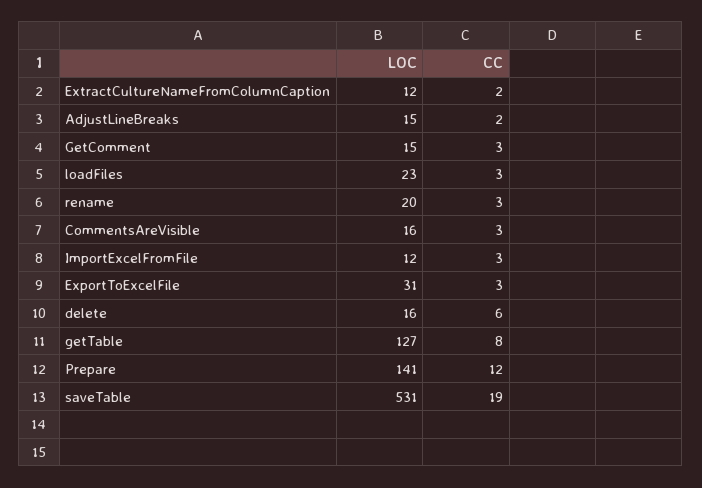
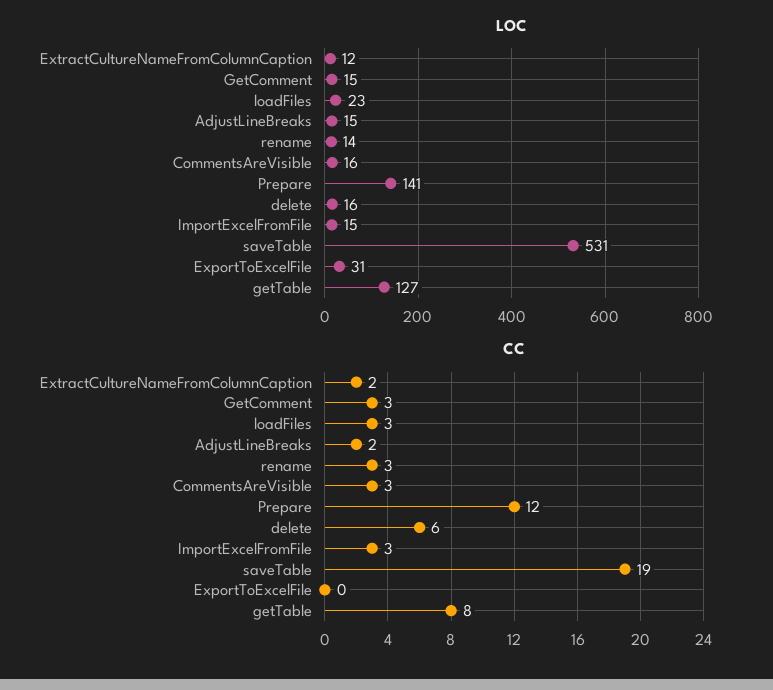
LOC, rename: 20 -> 14
LOC, ImportExcelFromFile: 12 -> 15
CC, ExportToExcelFile: 3 -> 0

